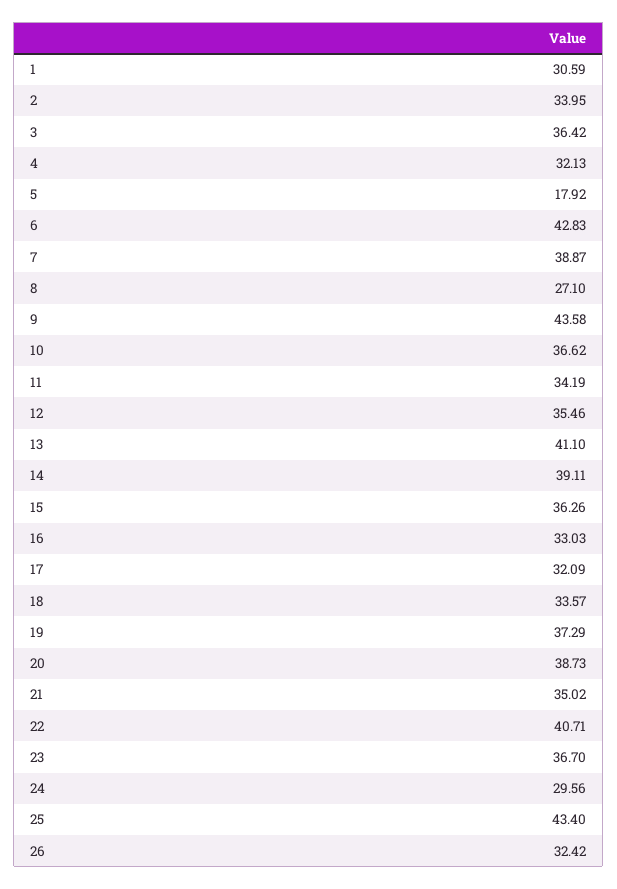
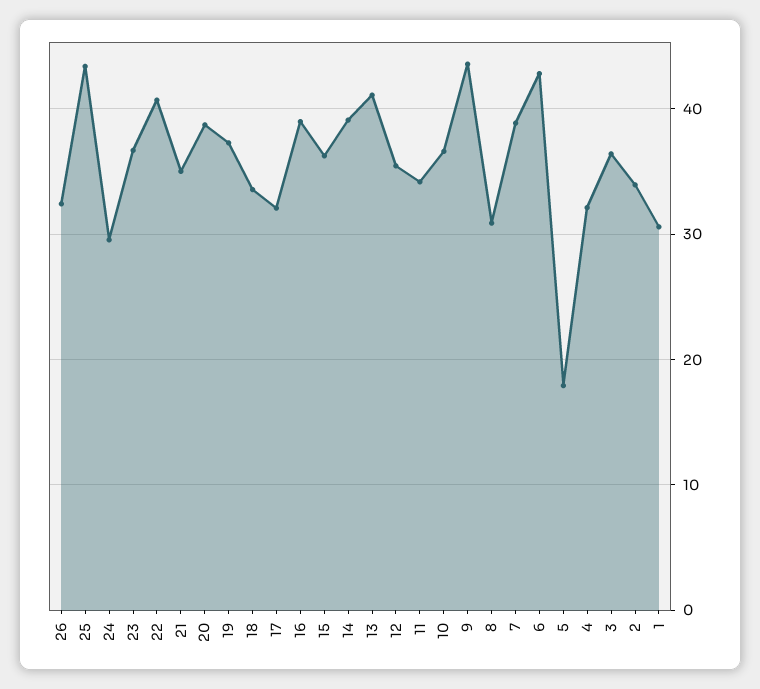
8: 27.1 -> 31
16: 33.03 -> 39

